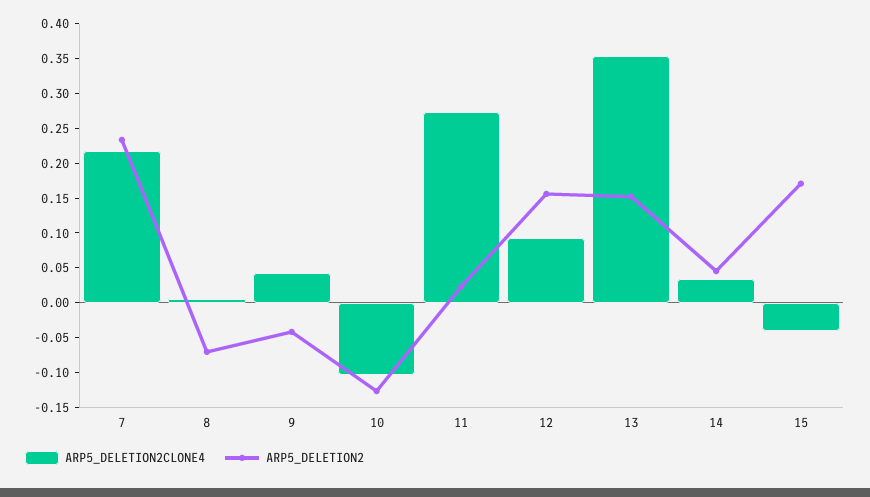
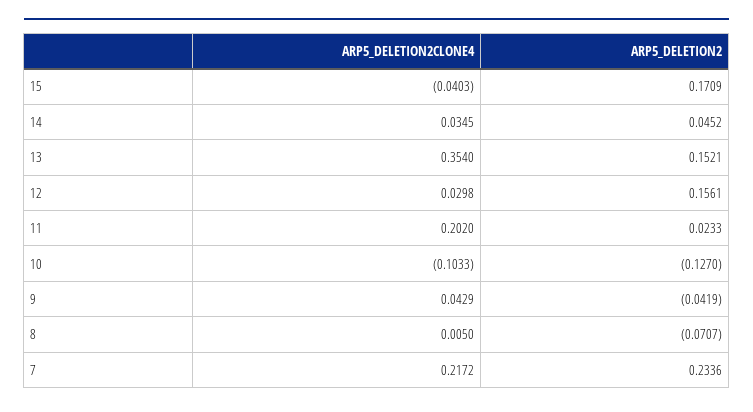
ARP5_DELETION2CLONE4, 11: 0.275 -> 0.202
ARP5_DELETION2CLONE4, 12: 0.1 -> 0.0298

